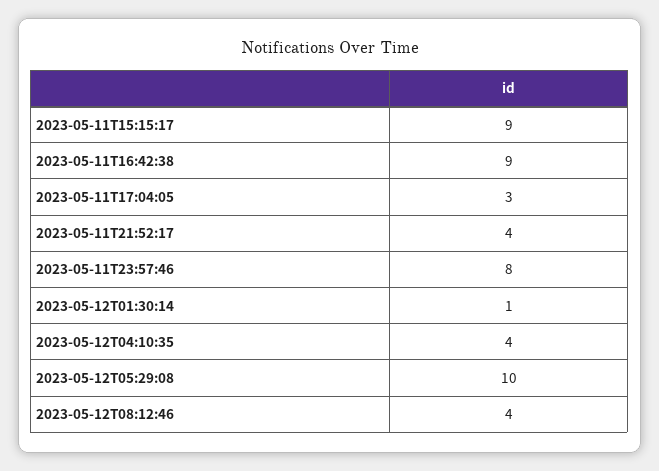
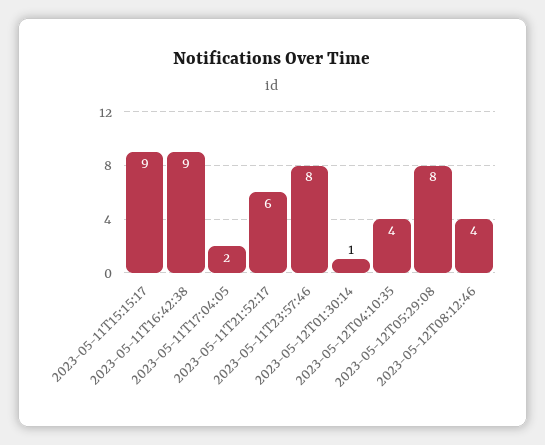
2023-05-11T17:04:05: 3 -> 2
2023-05-11T21:52:17: 4 -> 6
2023-05-12T05:29:08: 10 -> 8

